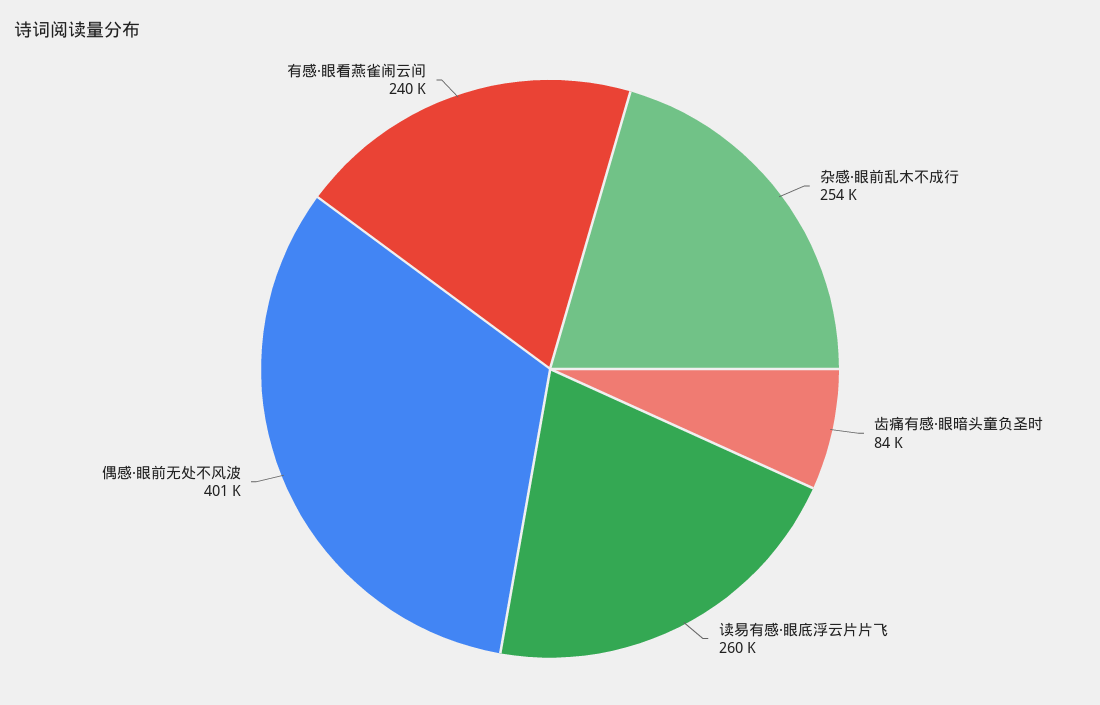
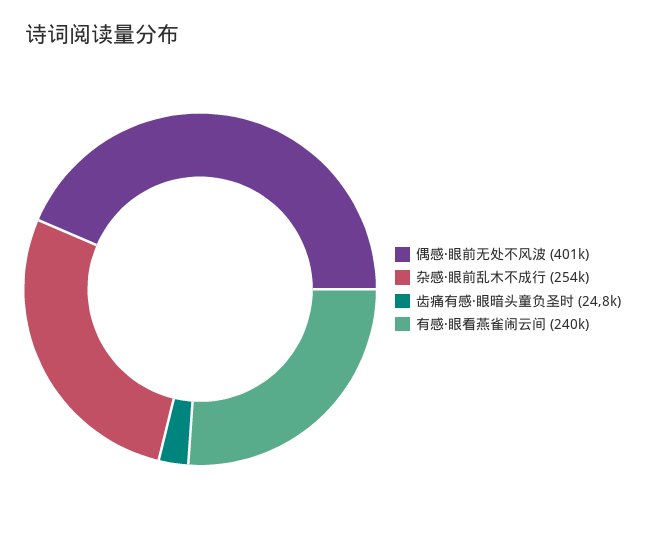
齿痛有感·眼暗头童负圣时: 84000 -> 24800
读易有感·眼底浮云片片飞: 260000 -> none

